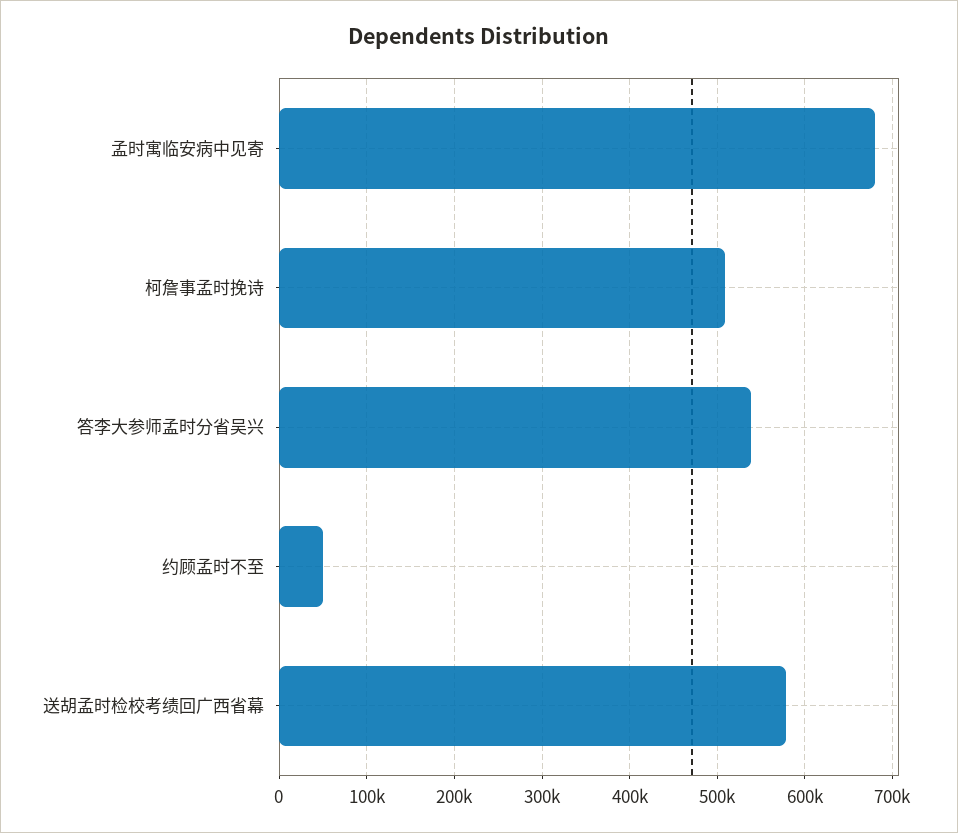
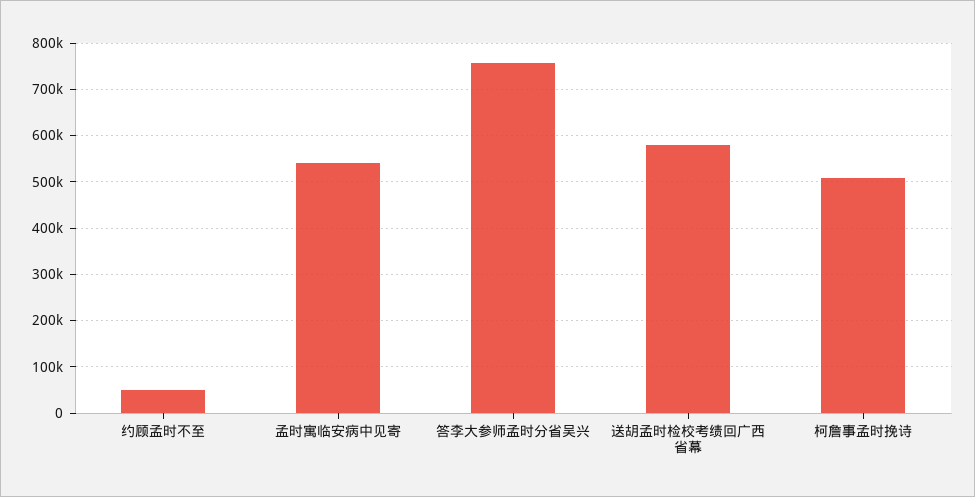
孟时寓临安病中见寄: 680000 -> 540000
答李大参师孟时分省吴兴: 540000 -> 760000

